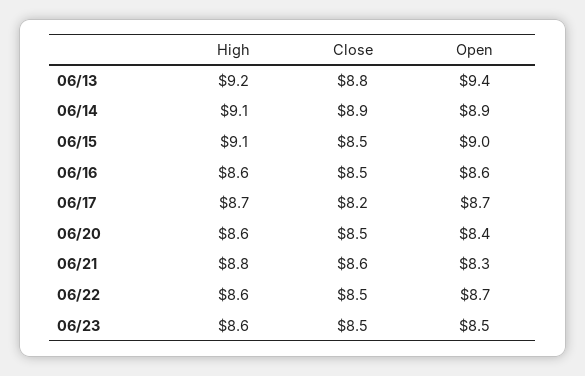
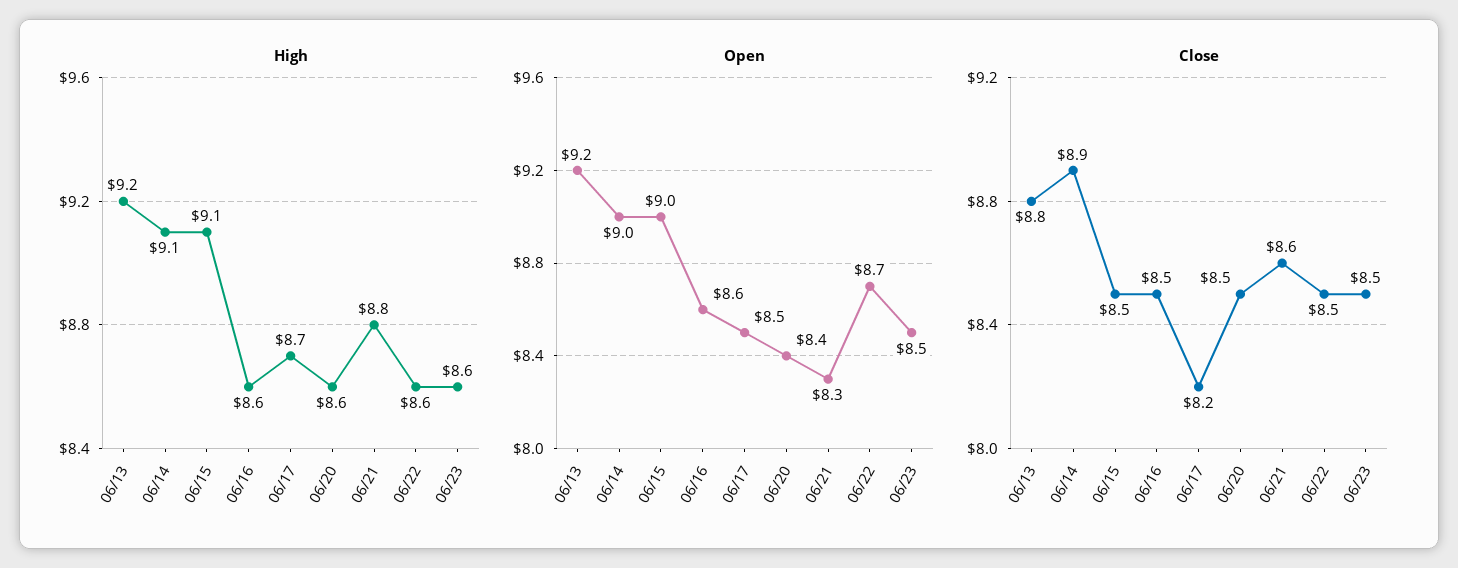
Open, 06/13: 9.4 -> 9.2
Open, 06/14: 8.9 -> 9
Open, 06/17: 8.7 -> 8.5

